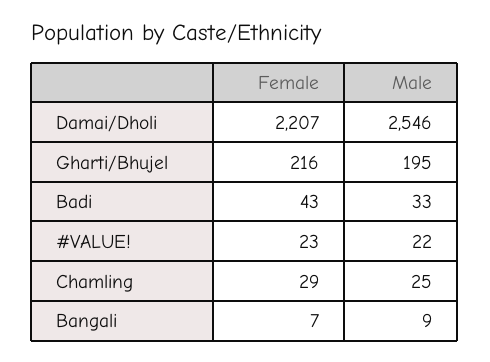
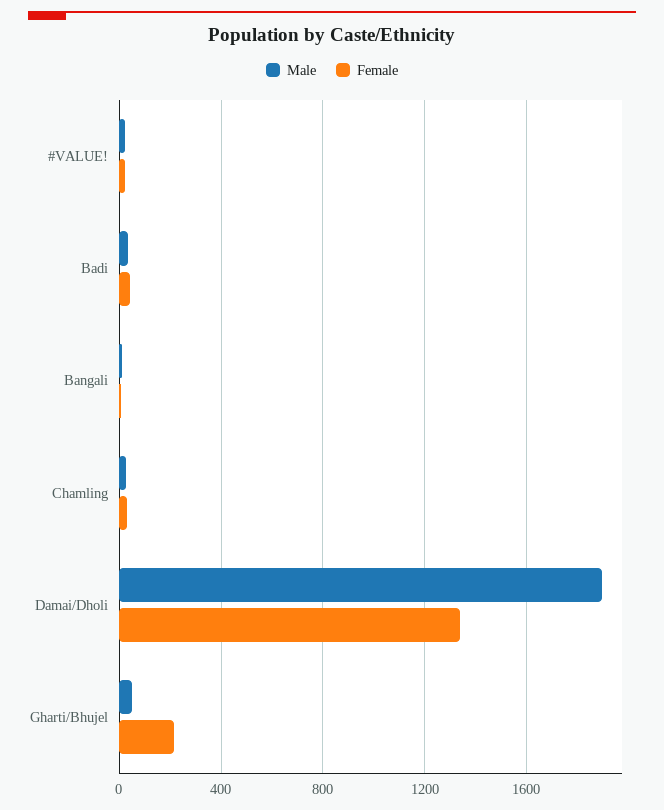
Female, Damai/Dholi: 2207 -> 1350
Male, Damai/Dholi: 2546 -> 1900
Male, Gharti/Bhujel: 195 -> 50

